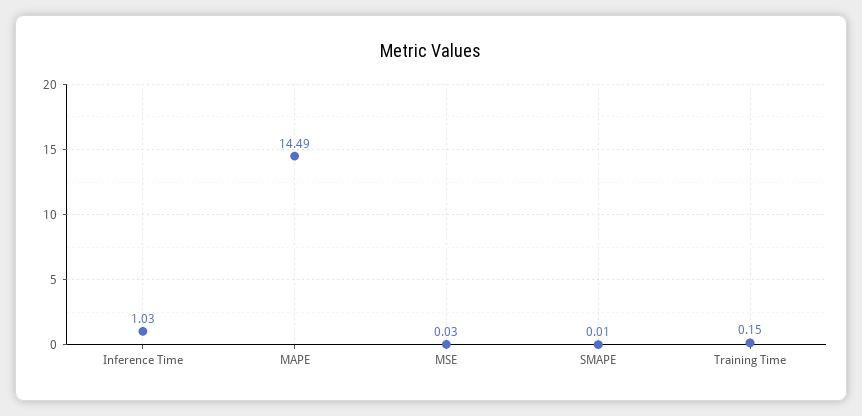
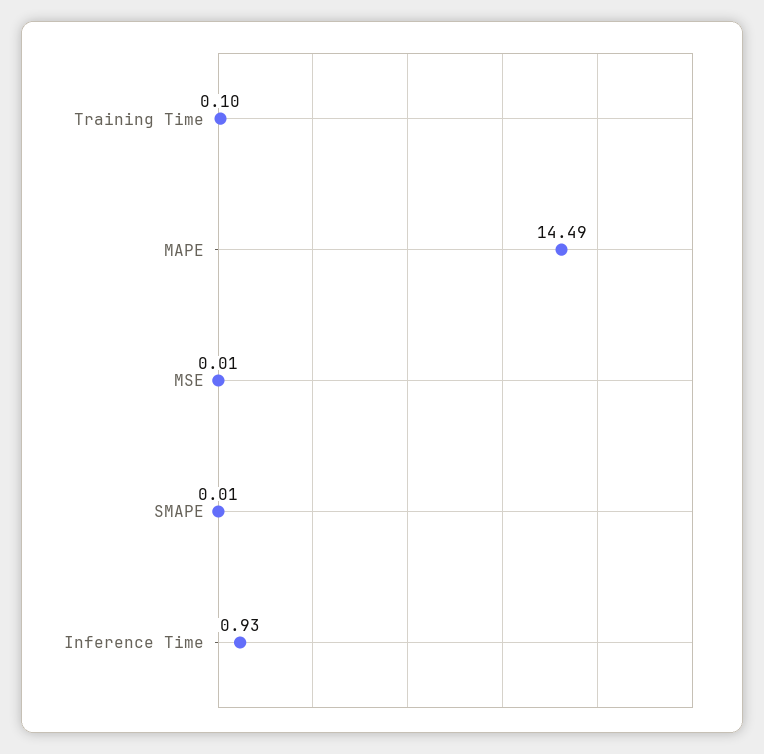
Inference Time: 1.03 -> 0.93
MSE: 0.03 -> 0.01
Training Time: 0.15 -> 0.1

